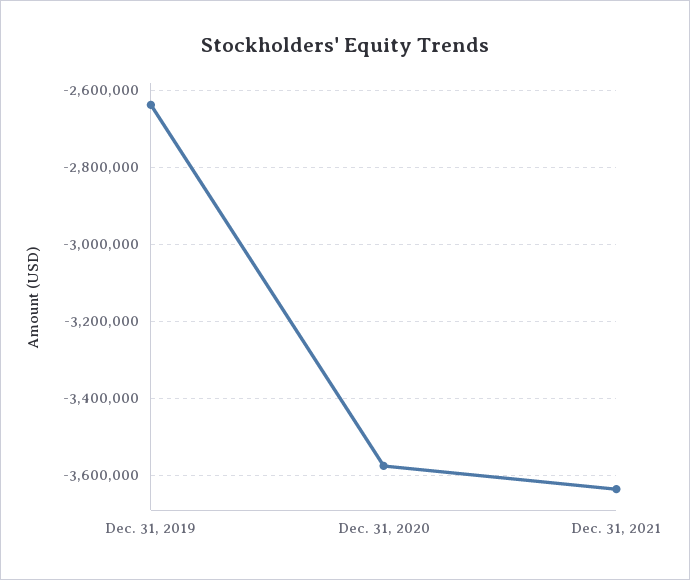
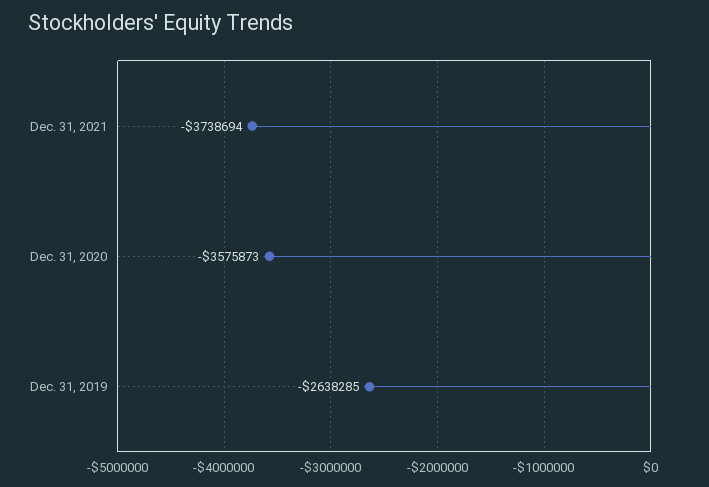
Dec. 31, 2021: -3640000 -> -3738694

